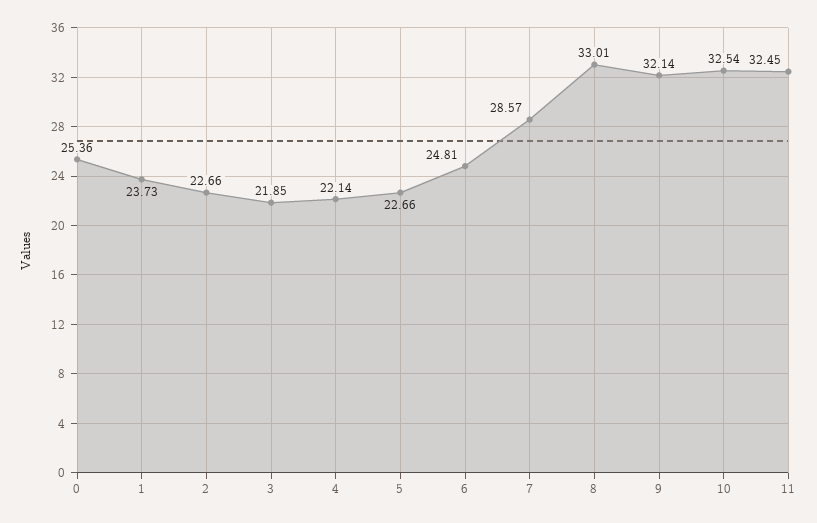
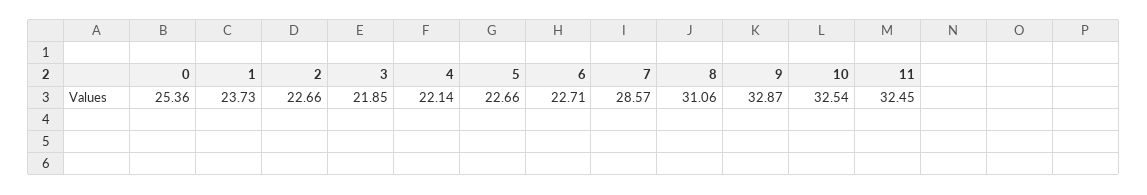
6: 24.81 -> 22.71
8: 33.01 -> 31.06
9: 32.14 -> 32.87

